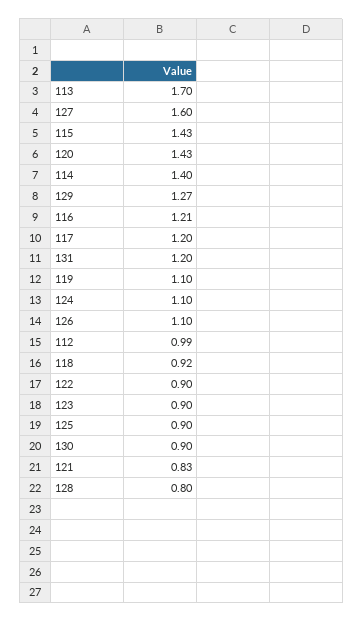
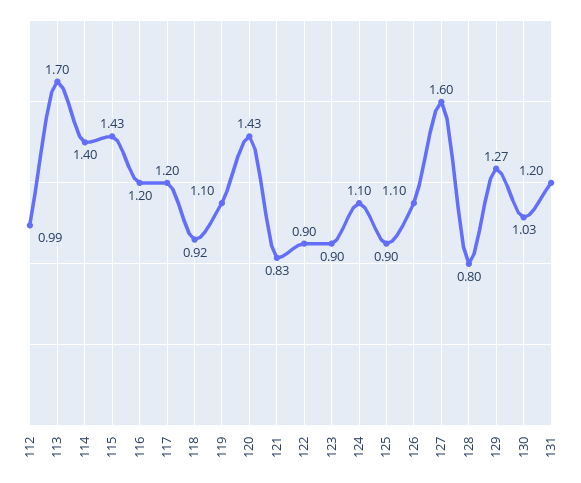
116: 1.21 -> 1.2
130: 0.9 -> 1.03

